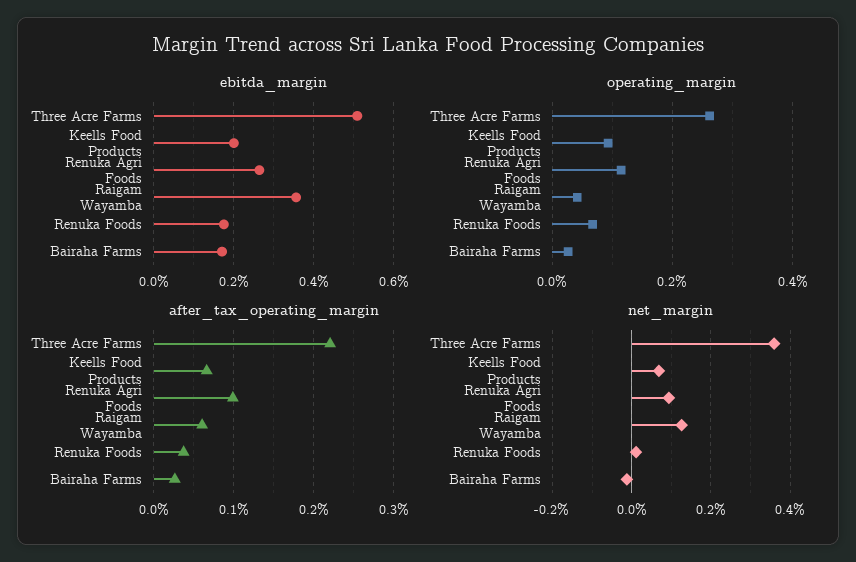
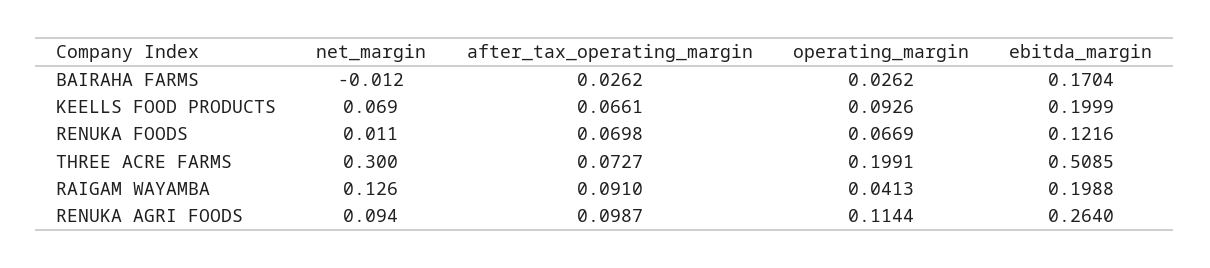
ebitda_margin, Raigam Wayamba: 0.36 -> 0.1988
ebitda_margin, Renuka Foods: 0.18 -> 0.1216
operating_margin, Three Acre Farms: 0.26 -> 0.1991
after_tax_operating_margin, Three Acre Farms: 0.22 -> 0.0727
after_tax_operating_margin, Raigam Wayamba: 0.06 -> 0.091
after_tax_operating_margin, Renuka Foods: 0.04 -> 0.0698
net_margin, Three Acre Farms: 0.36 -> 0.3

